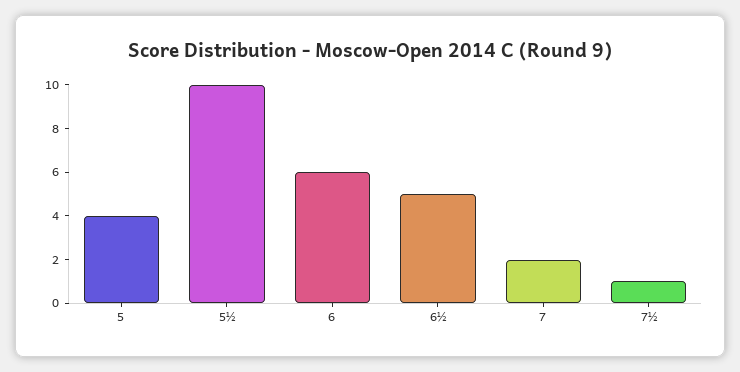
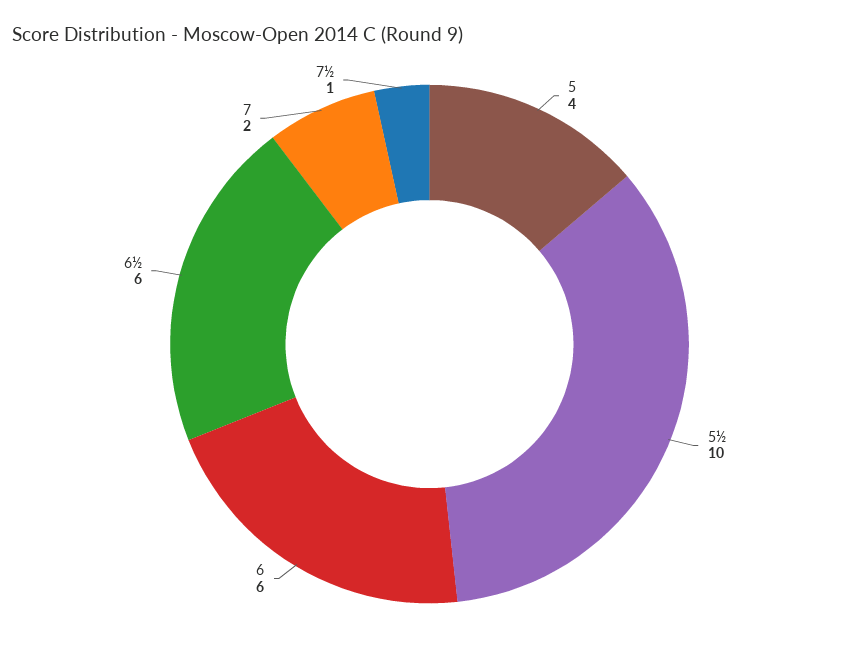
6½: 5 -> 6

